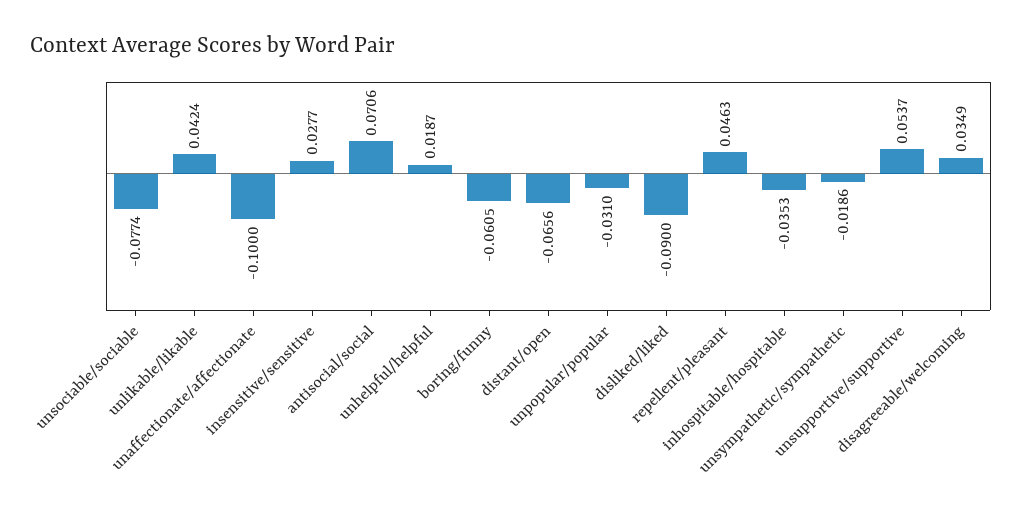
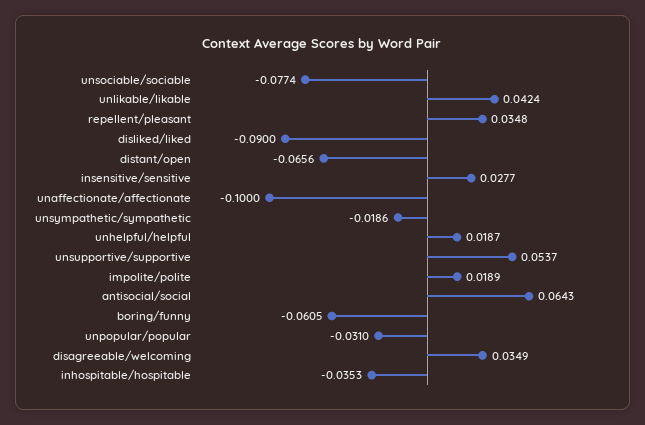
antisocial/social: 0.0706 -> 0.0643
repellent/pleasant: 0.0463 -> 0.0348
impolite/polite: none -> 0.0189

